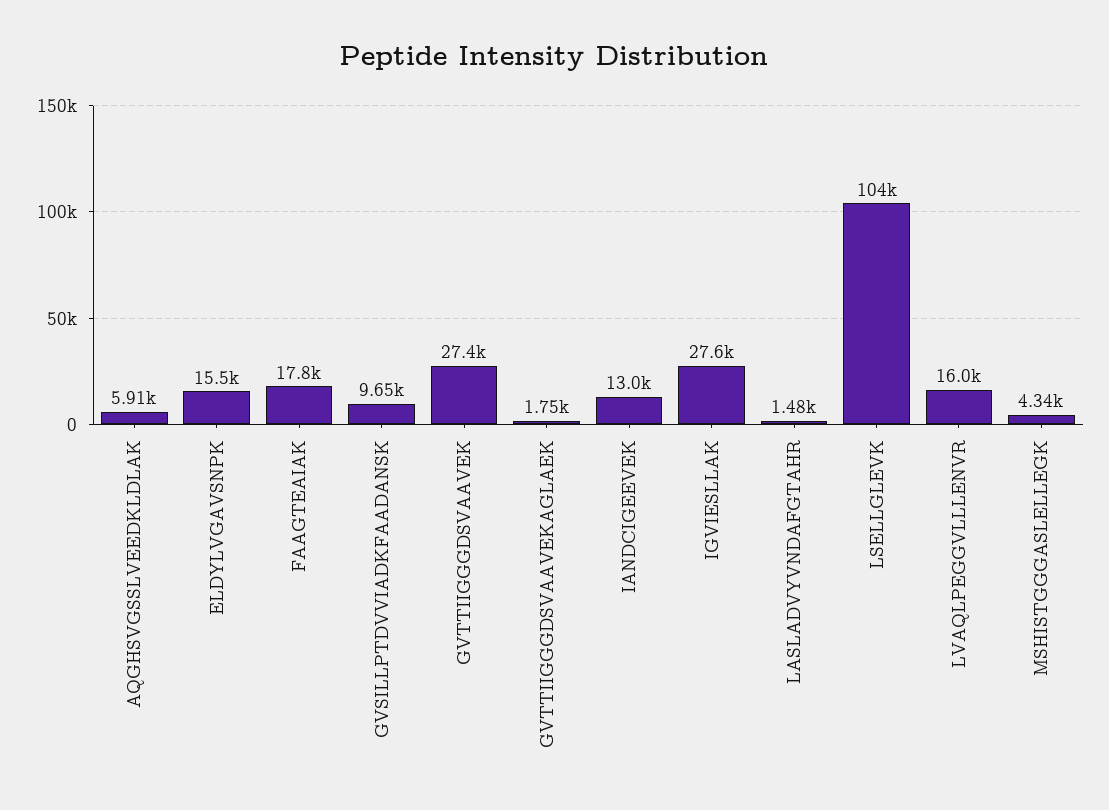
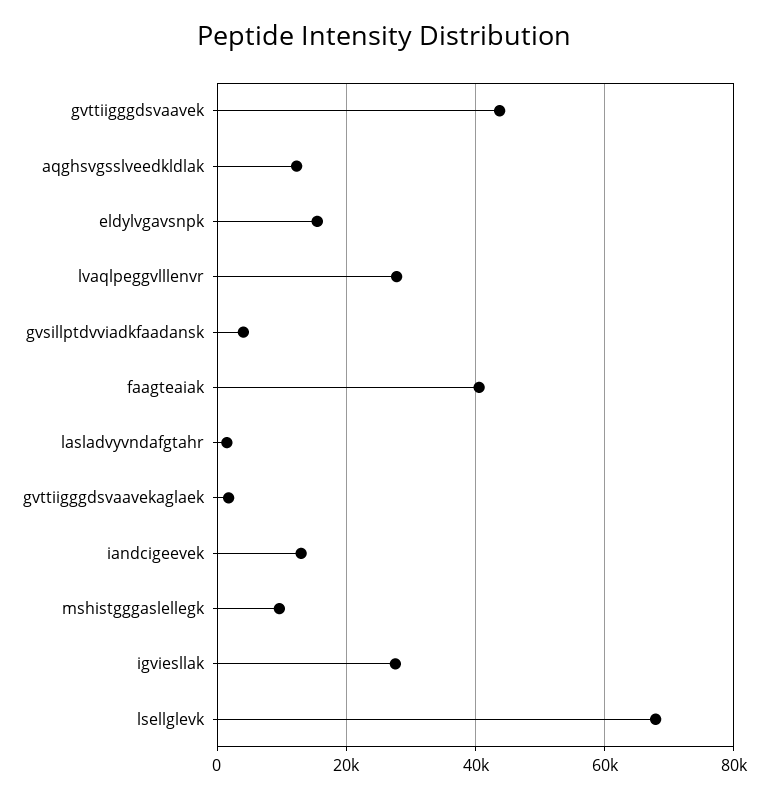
AQGHSVGSSLVEEDKLDLAK: 5910 -> 12000
FAAGTEAIAK: 17800 -> 40000
GVSILLPTDVVIADKFAADANSK: 9650 -> 4000
GVTTIIGGGDSVAAVEK: 27400 -> 44000
LSELLGLEVK: 104000 -> 68000
LVAQLPEGGVLLLENVR: 16000 -> 28000
MSHISTGGGASLELLEGK: 4340 -> 10000

